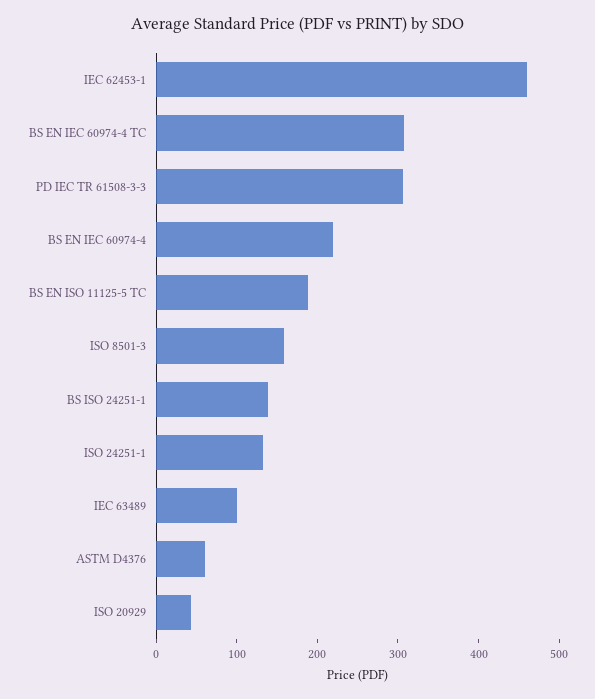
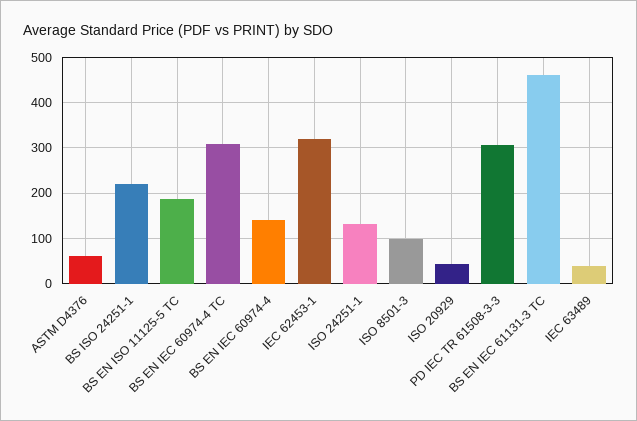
IEC 62453-1: 460 -> 320
BS EN IEC 60974-4: 220 -> 140
ISO 8501-3: 160 -> 100
BS ISO 24251-1: 140 -> 220
IEC 63489: 100 -> 40
BS EN IEC 61131-3 TC: none -> 460

